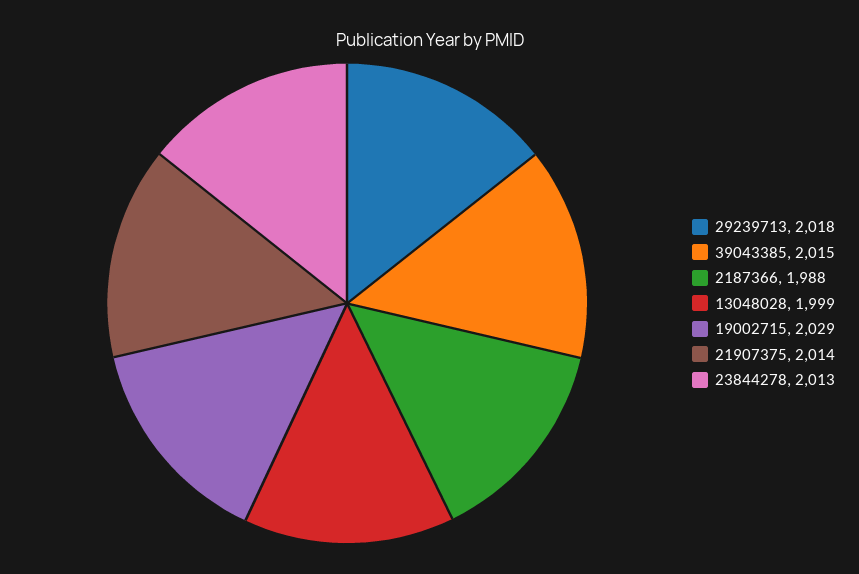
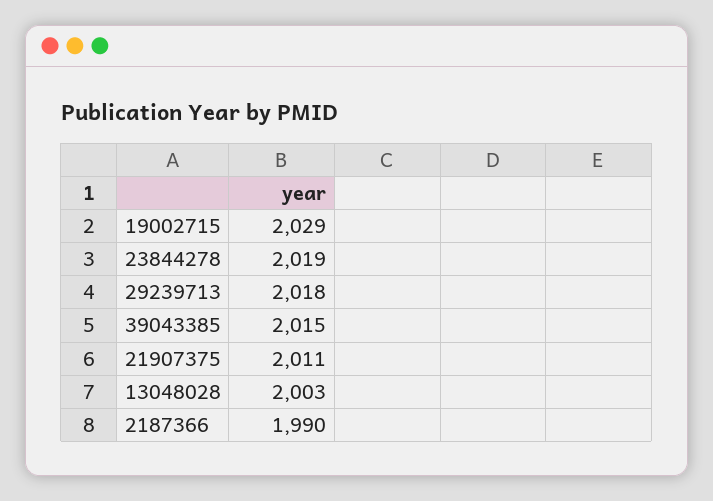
2187366: 1988 -> 1990
13048028: 1999 -> 2003
21907375: 2014 -> 2011
23844278: 2013 -> 2019

